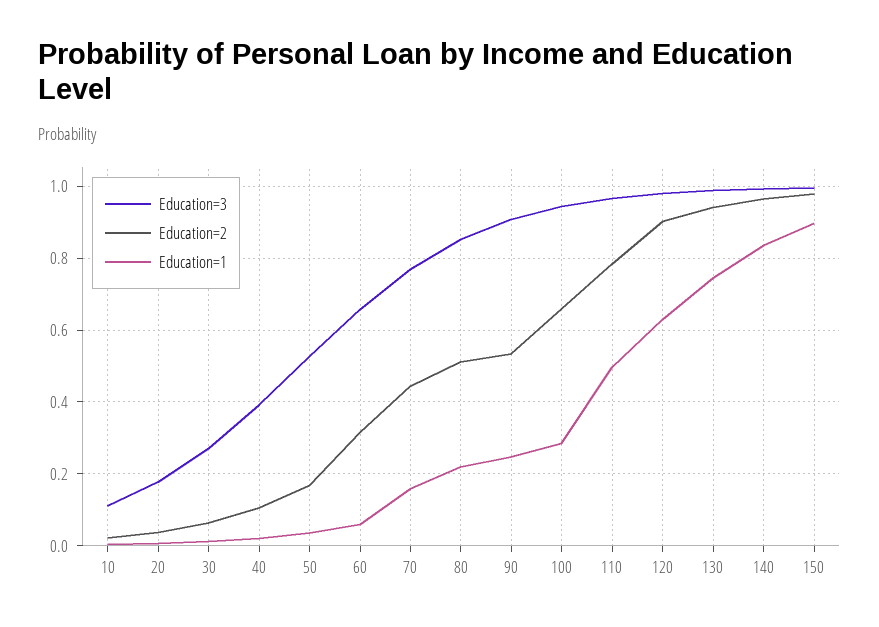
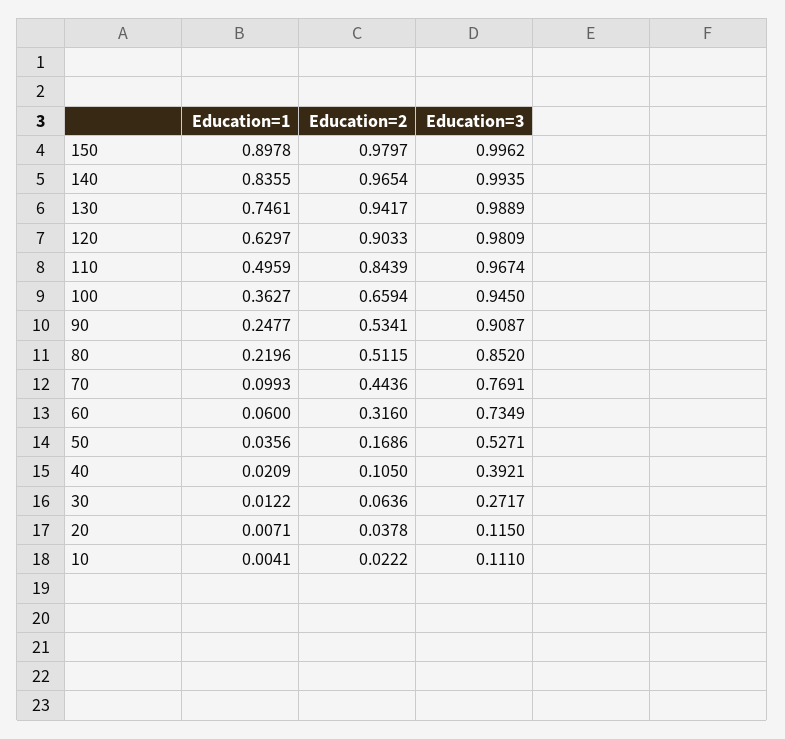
Education=3, 20: 0.18 -> 0.115
Education=3, 60: 0.66 -> 0.7349
Education=1, 70: 0.16 -> 0.0993
Education=1, 100: 0.28 -> 0.3627
Education=2, 110: 0.78 -> 0.8439

